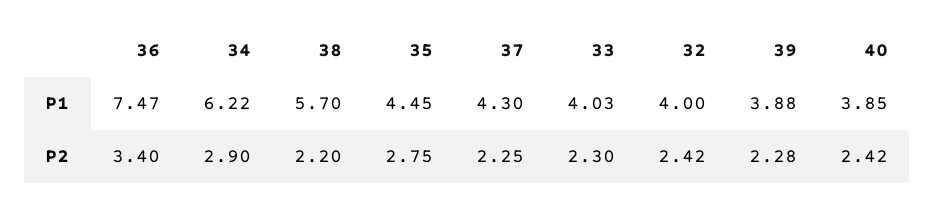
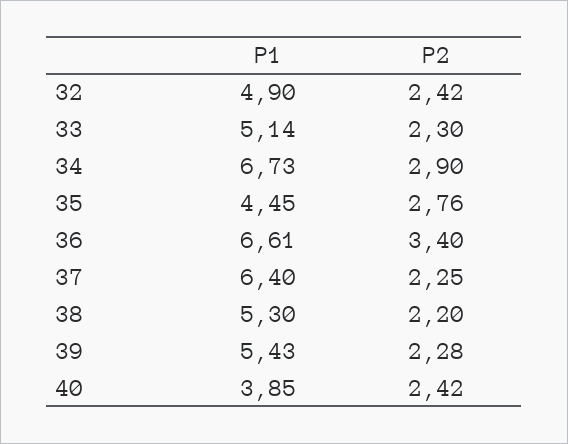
36, P1: 7.47 -> 6.61
34, P1: 6.22 -> 6.73
38, P1: 5.7 -> 5.3
37, P1: 4.3 -> 6.4
33, P1: 4.03 -> 5.14
32, P1: 4 -> 4.9
39, P1: 3.88 -> 5.43
35, P2: 2.75 -> 2.76

